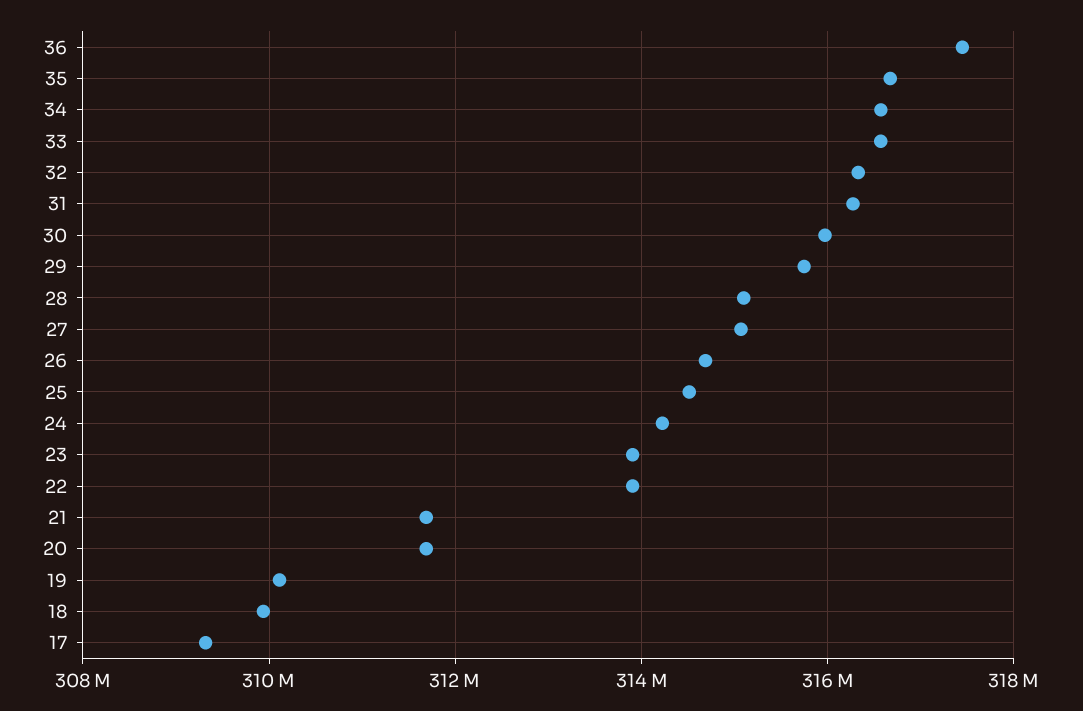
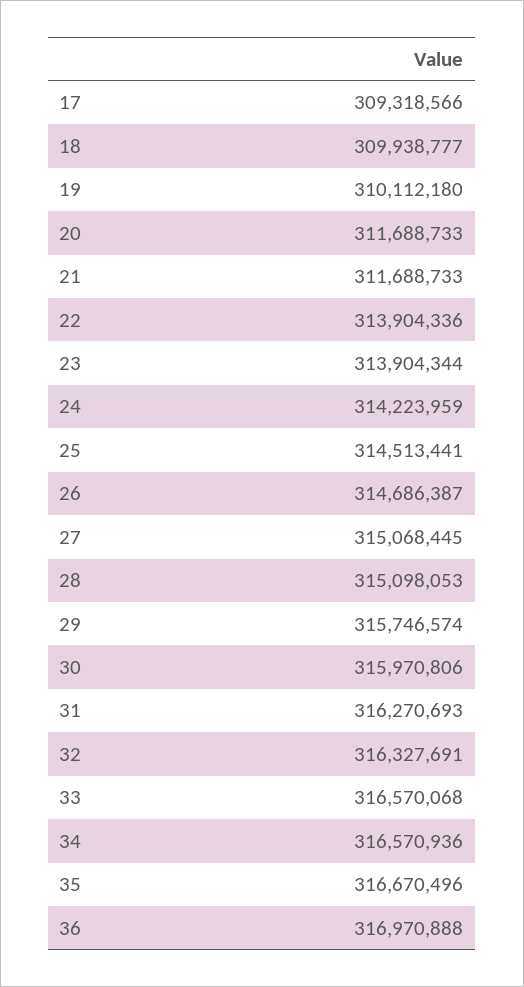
36: 317400000 -> 316970888

